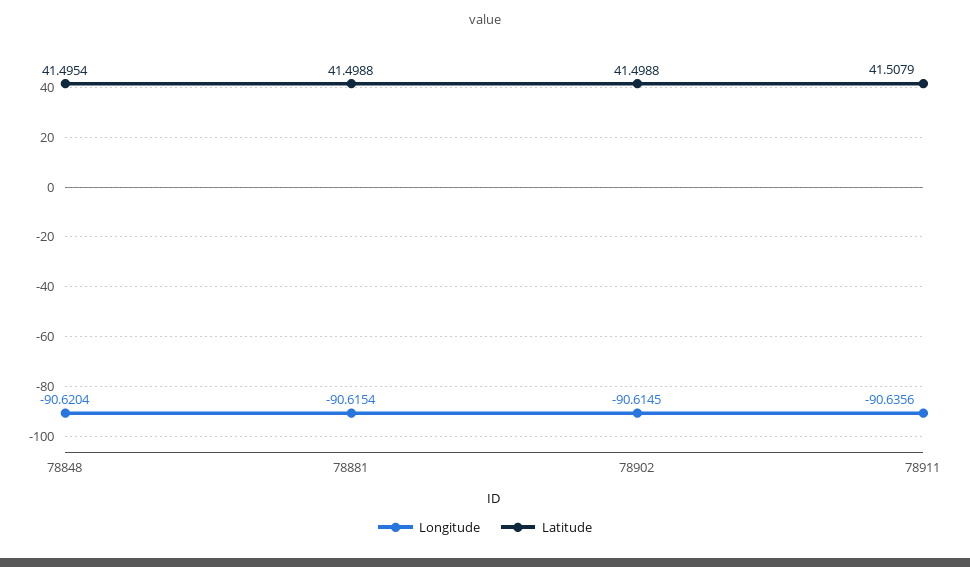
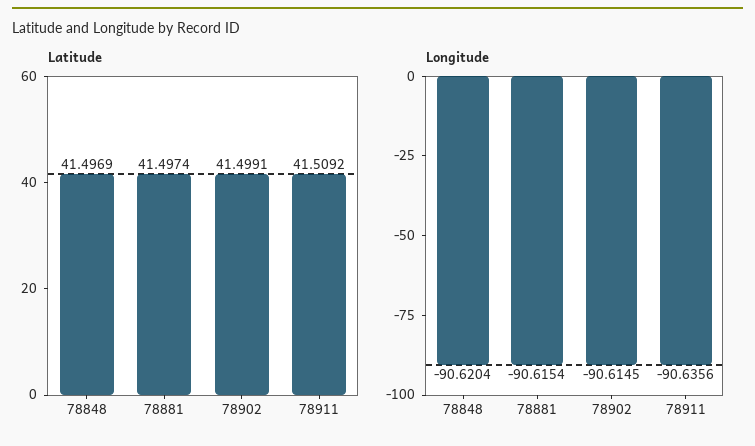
Latitude, 78848: 41.4954 -> 41.4969
Latitude, 78881: 41.4988 -> 41.4974
Latitude, 78902: 41.4988 -> 41.4991
Latitude, 78911: 41.5079 -> 41.5092

